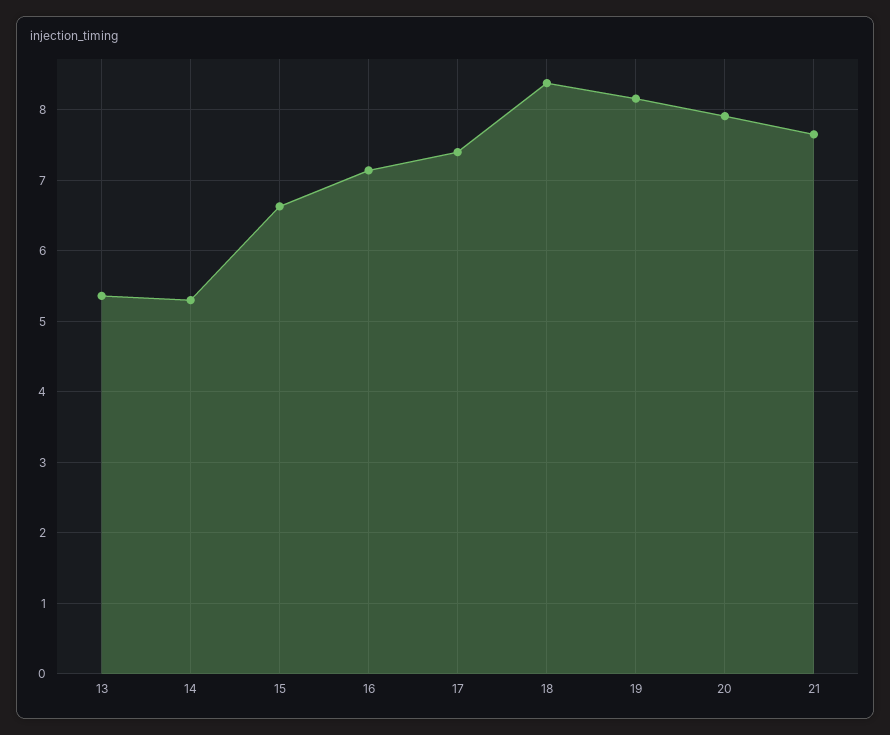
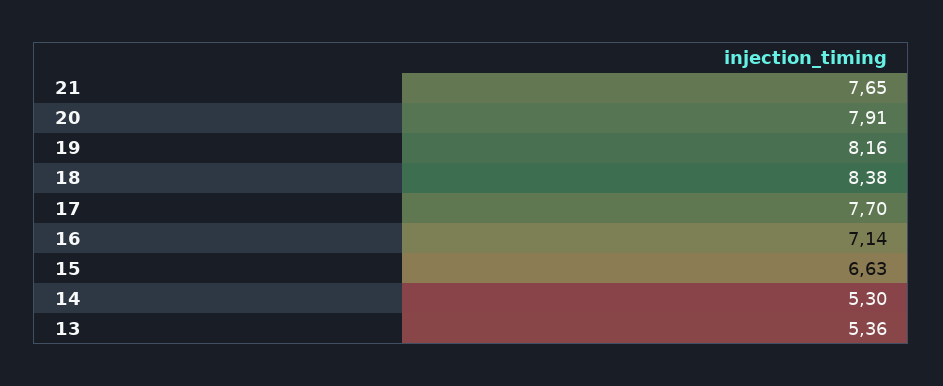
17: 7.4 -> 7.7

